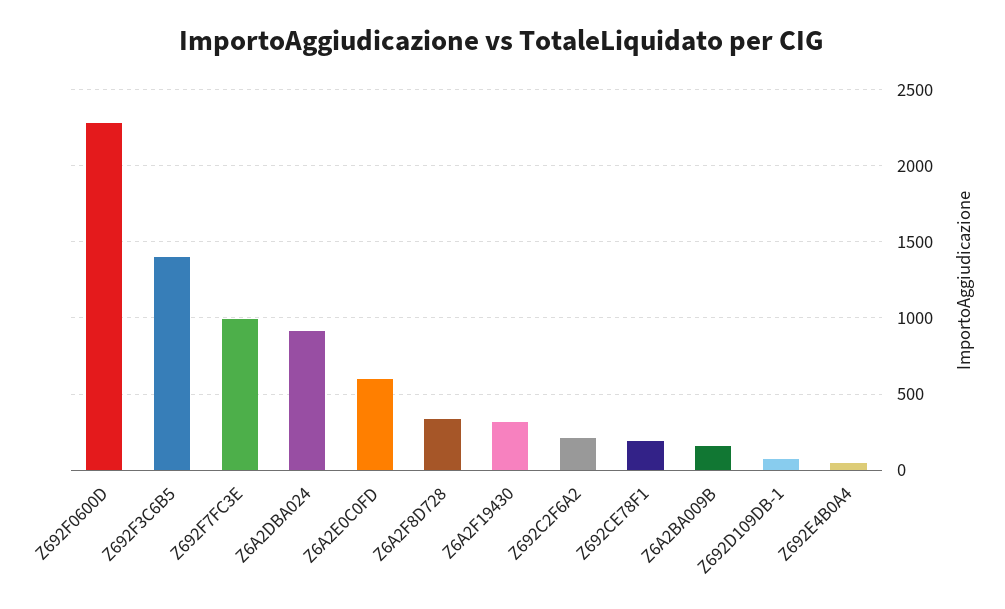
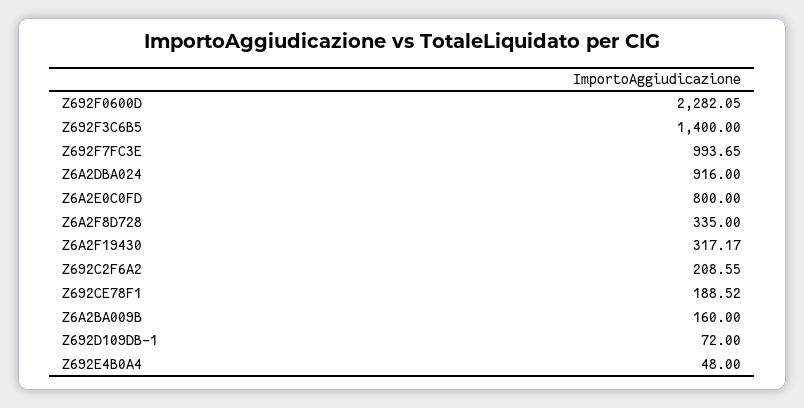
Z6A2E0C0FD: 600 -> 800

